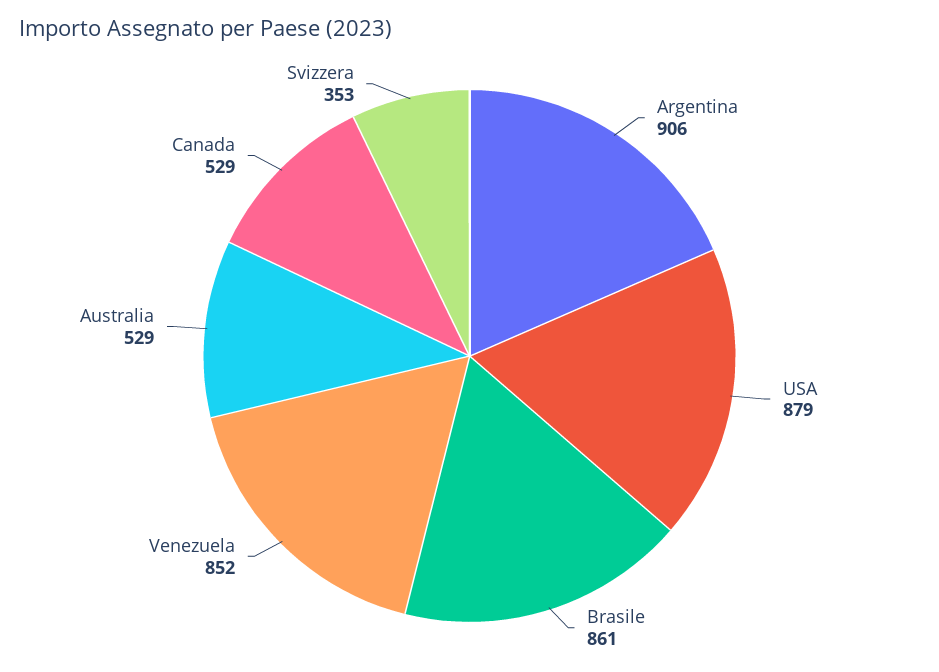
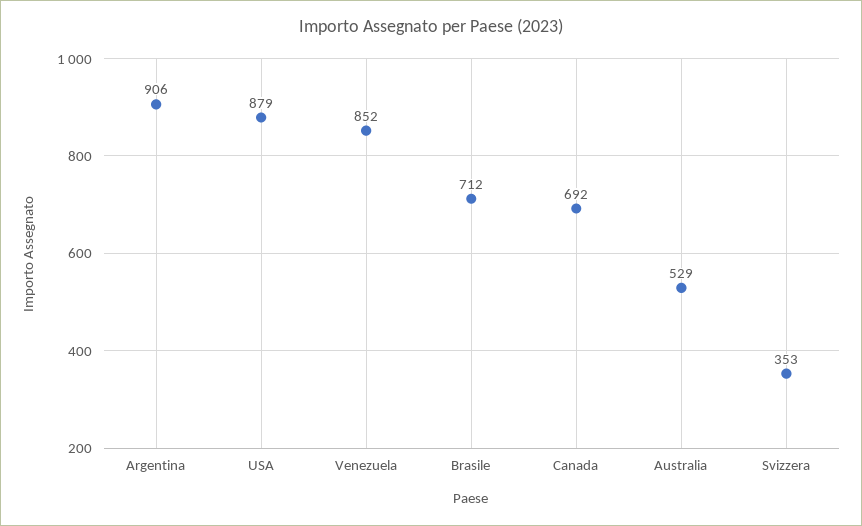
Brasile: 861 -> 712
Canada: 529 -> 692

